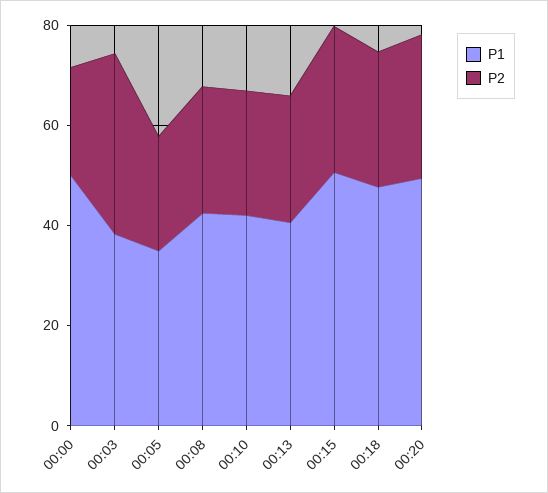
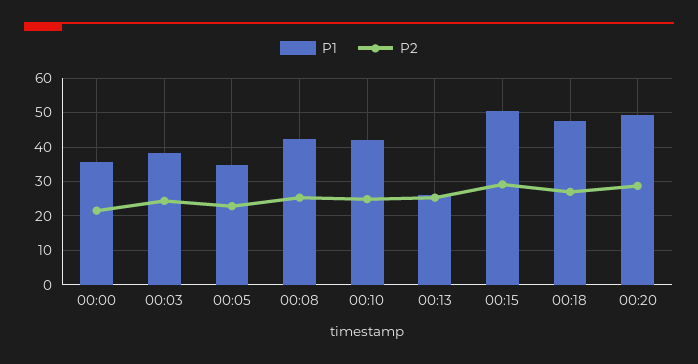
P1, 00:00: 50 -> 36
P2, 00:03: 35 -> 24
P1, 00:13: 40 -> 26

